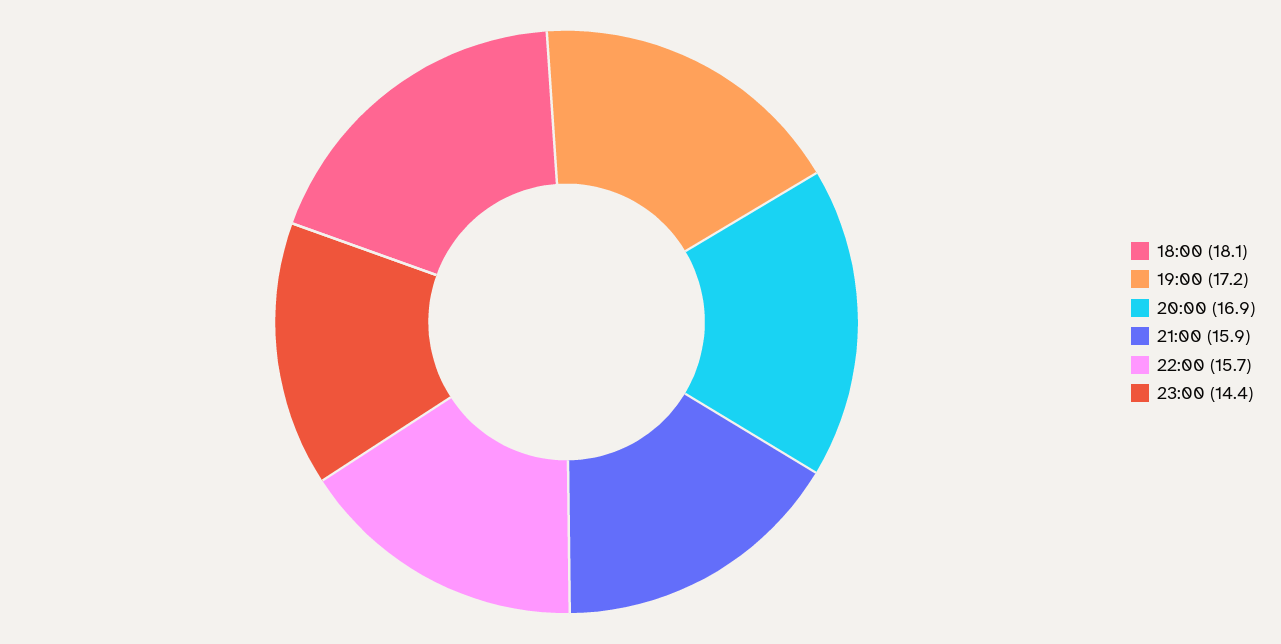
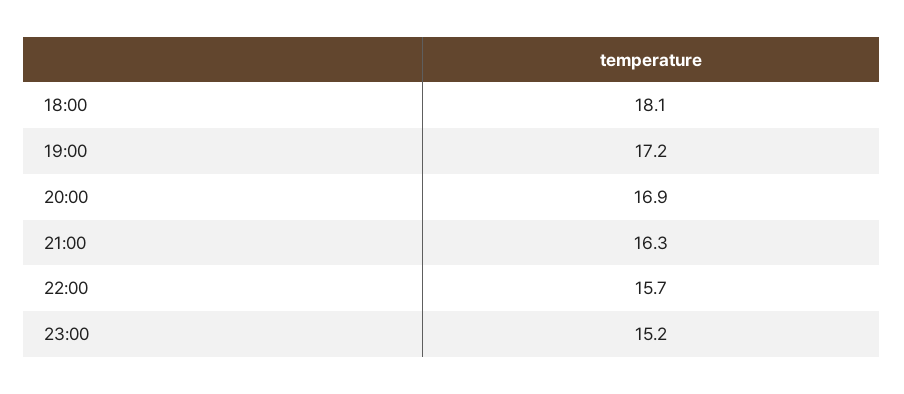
21:00: 15.9 -> 16.3
23:00: 14.4 -> 15.2

